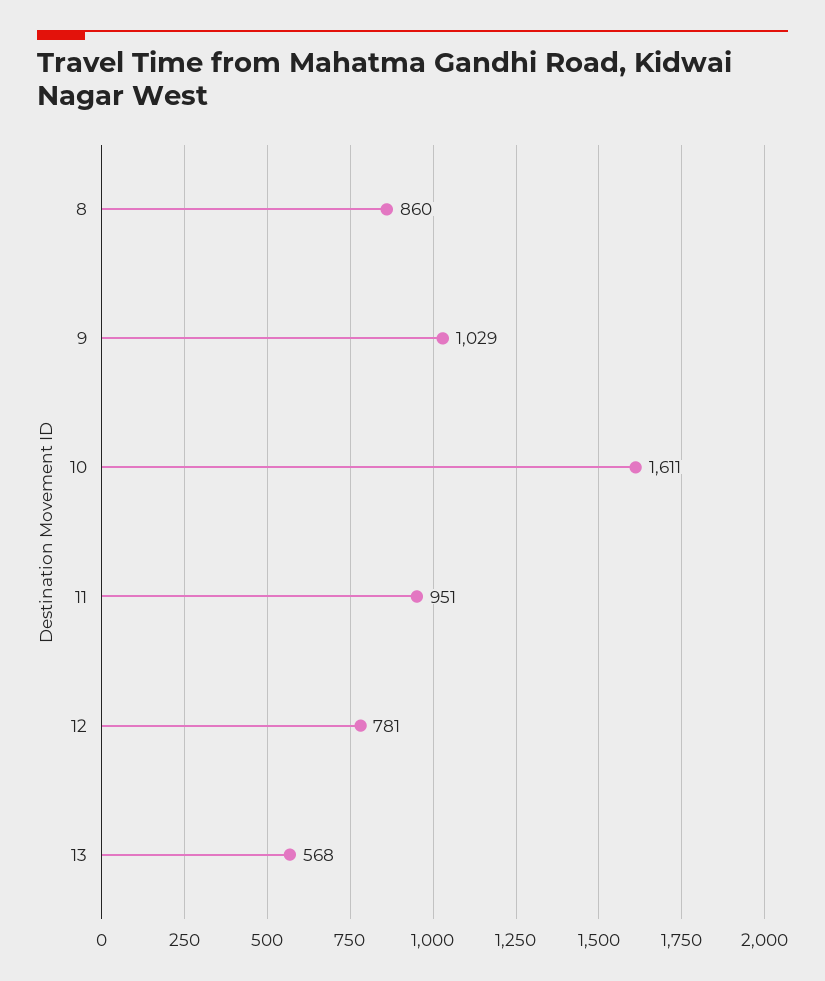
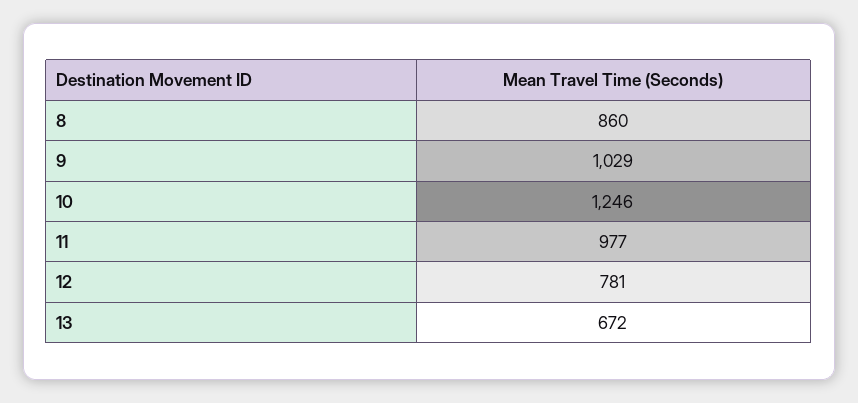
10: 1611 -> 1246
11: 951 -> 977
13: 568 -> 672

